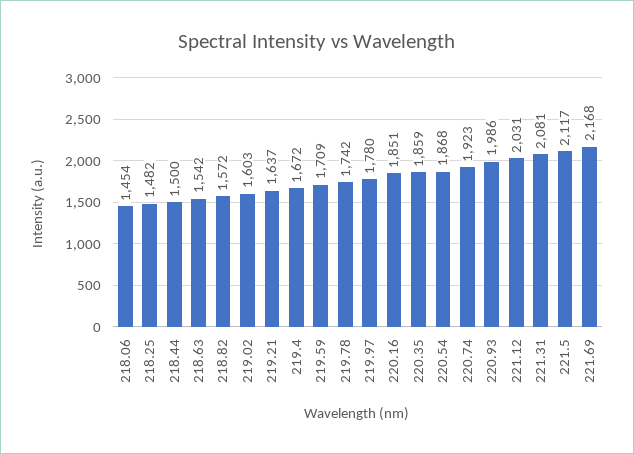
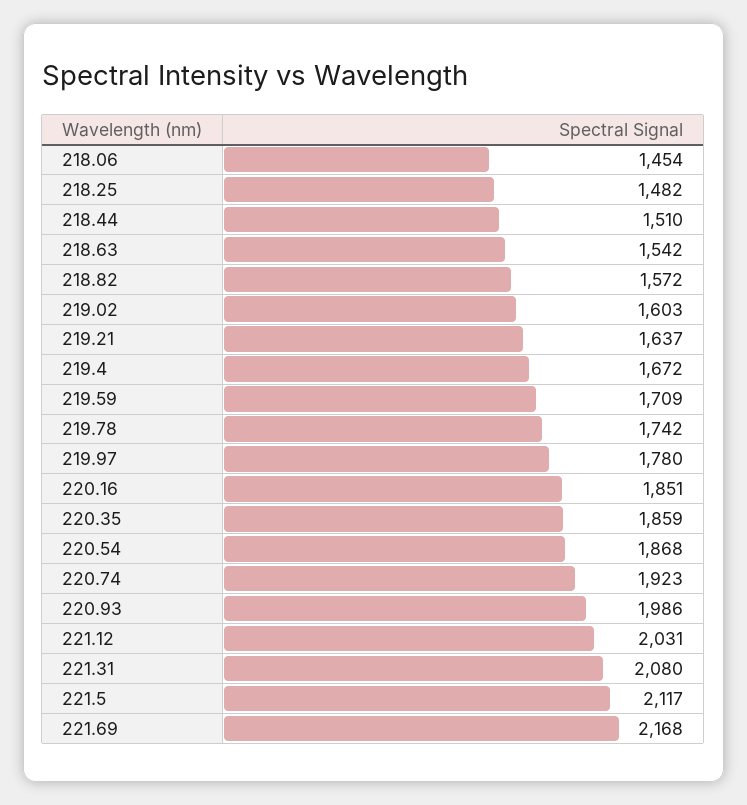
218.44: 1500 -> 1510
221.31: 2081 -> 2080

